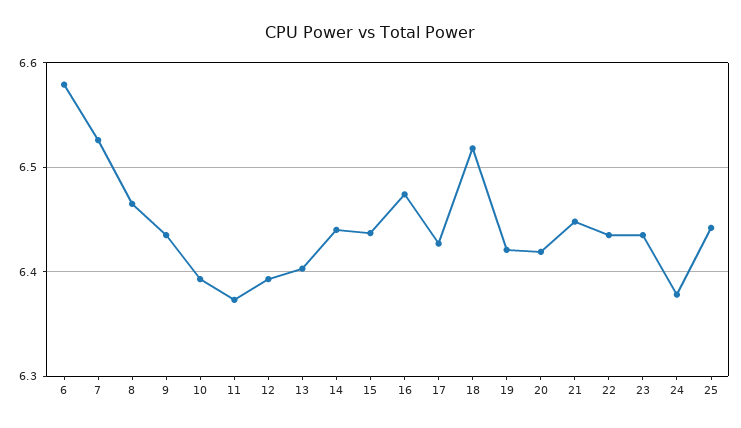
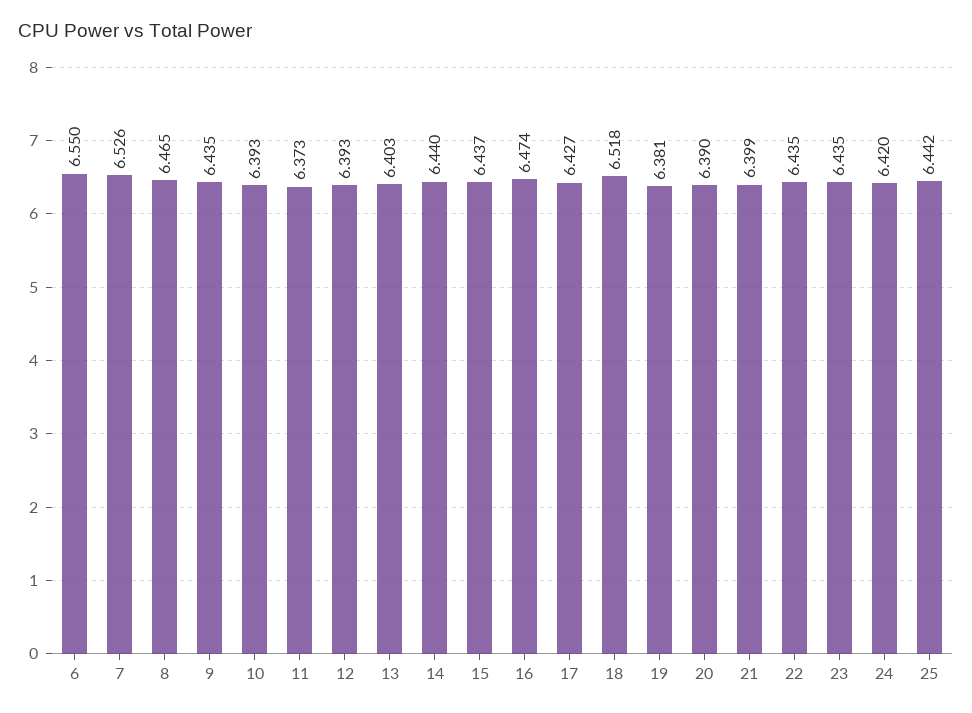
6: 6.58 -> 6.55
19: 6.42 -> 6.381
20: 6.42 -> 6.39
21: 6.45 -> 6.399
24: 6.38 -> 6.42

